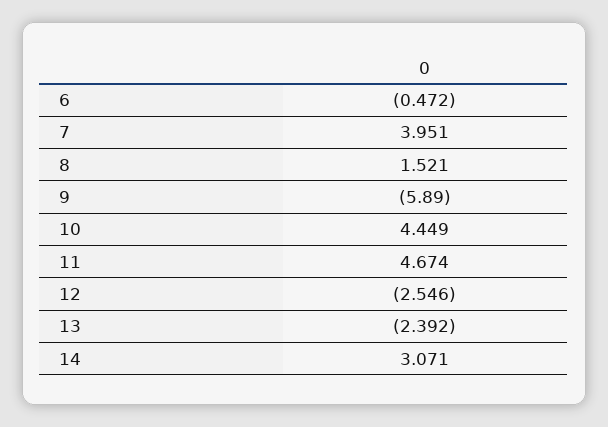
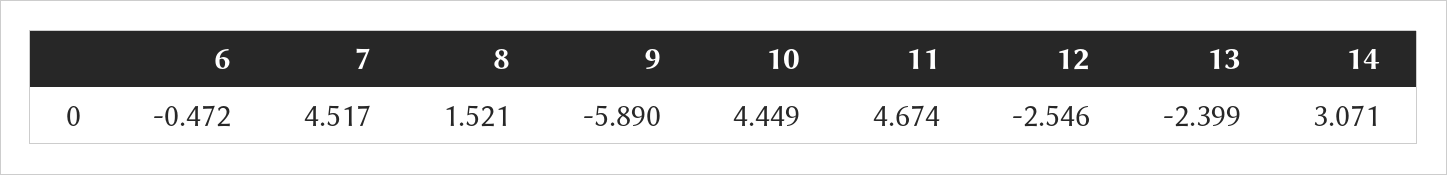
7: 3.951 -> 4.517
13: -2.392 -> -2.399

